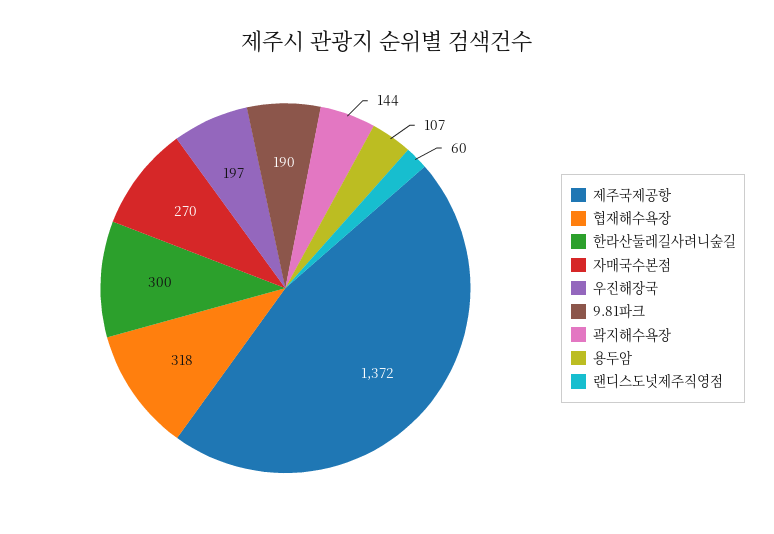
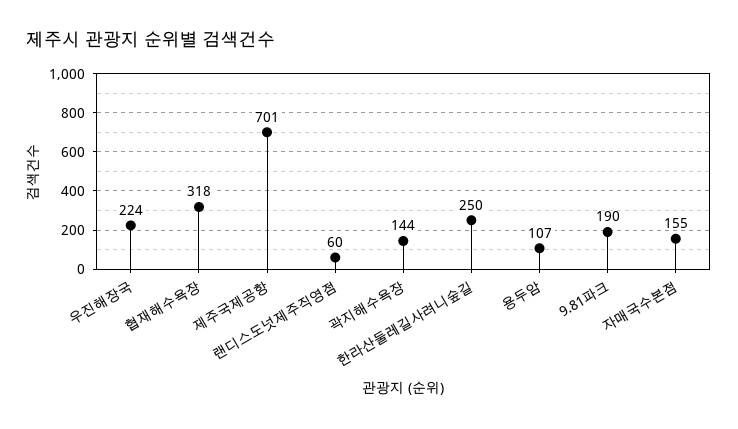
제주국제공항: 1372 -> 701
한라산둘레길사려니숲길: 300 -> 250
자매국수본점: 270 -> 155
우진해장국: 197 -> 224

